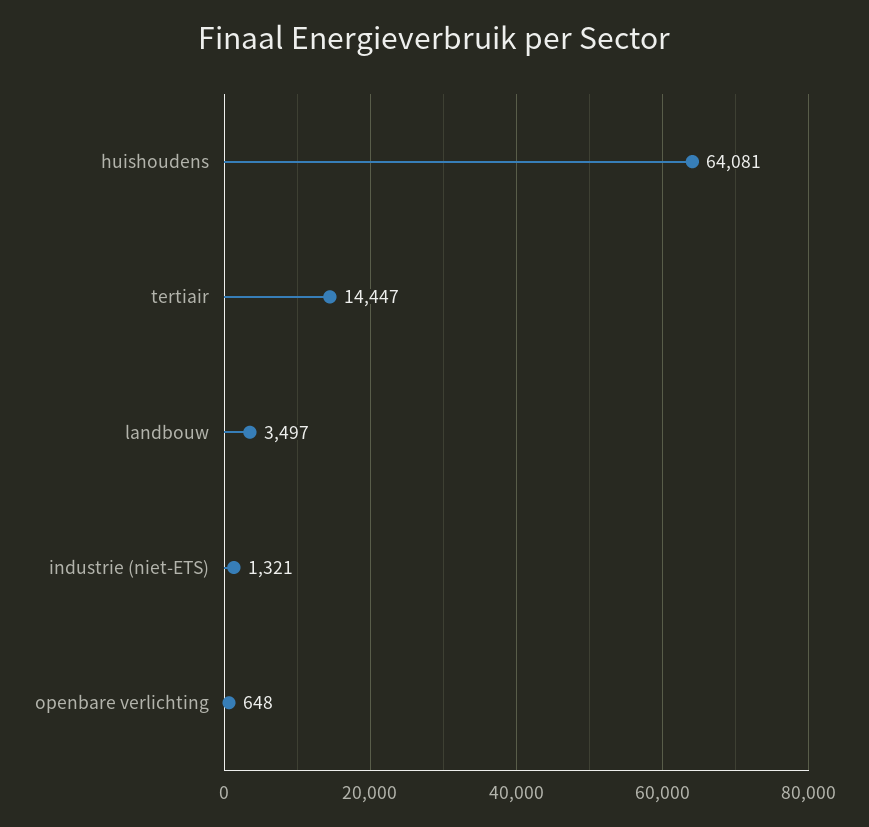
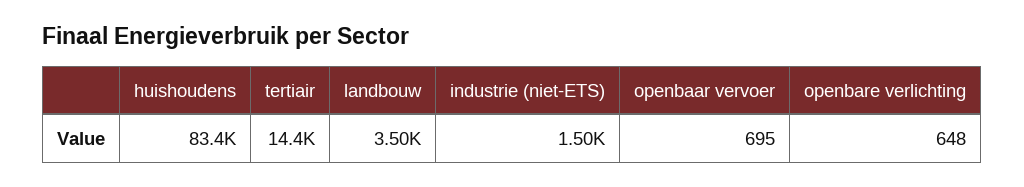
huishoudens: 64081 -> 83400
industrie (niet-ETS): 1321 -> 1500
openbaar vervoer: none -> 695

